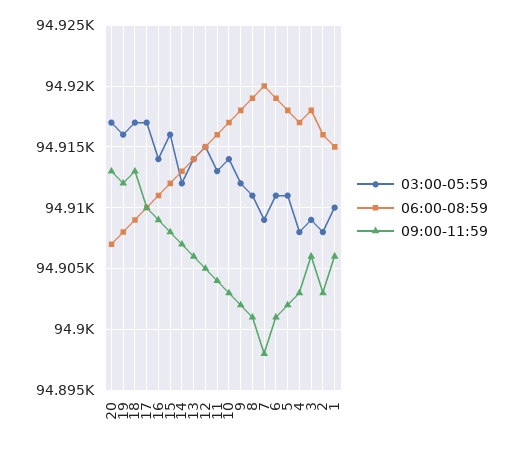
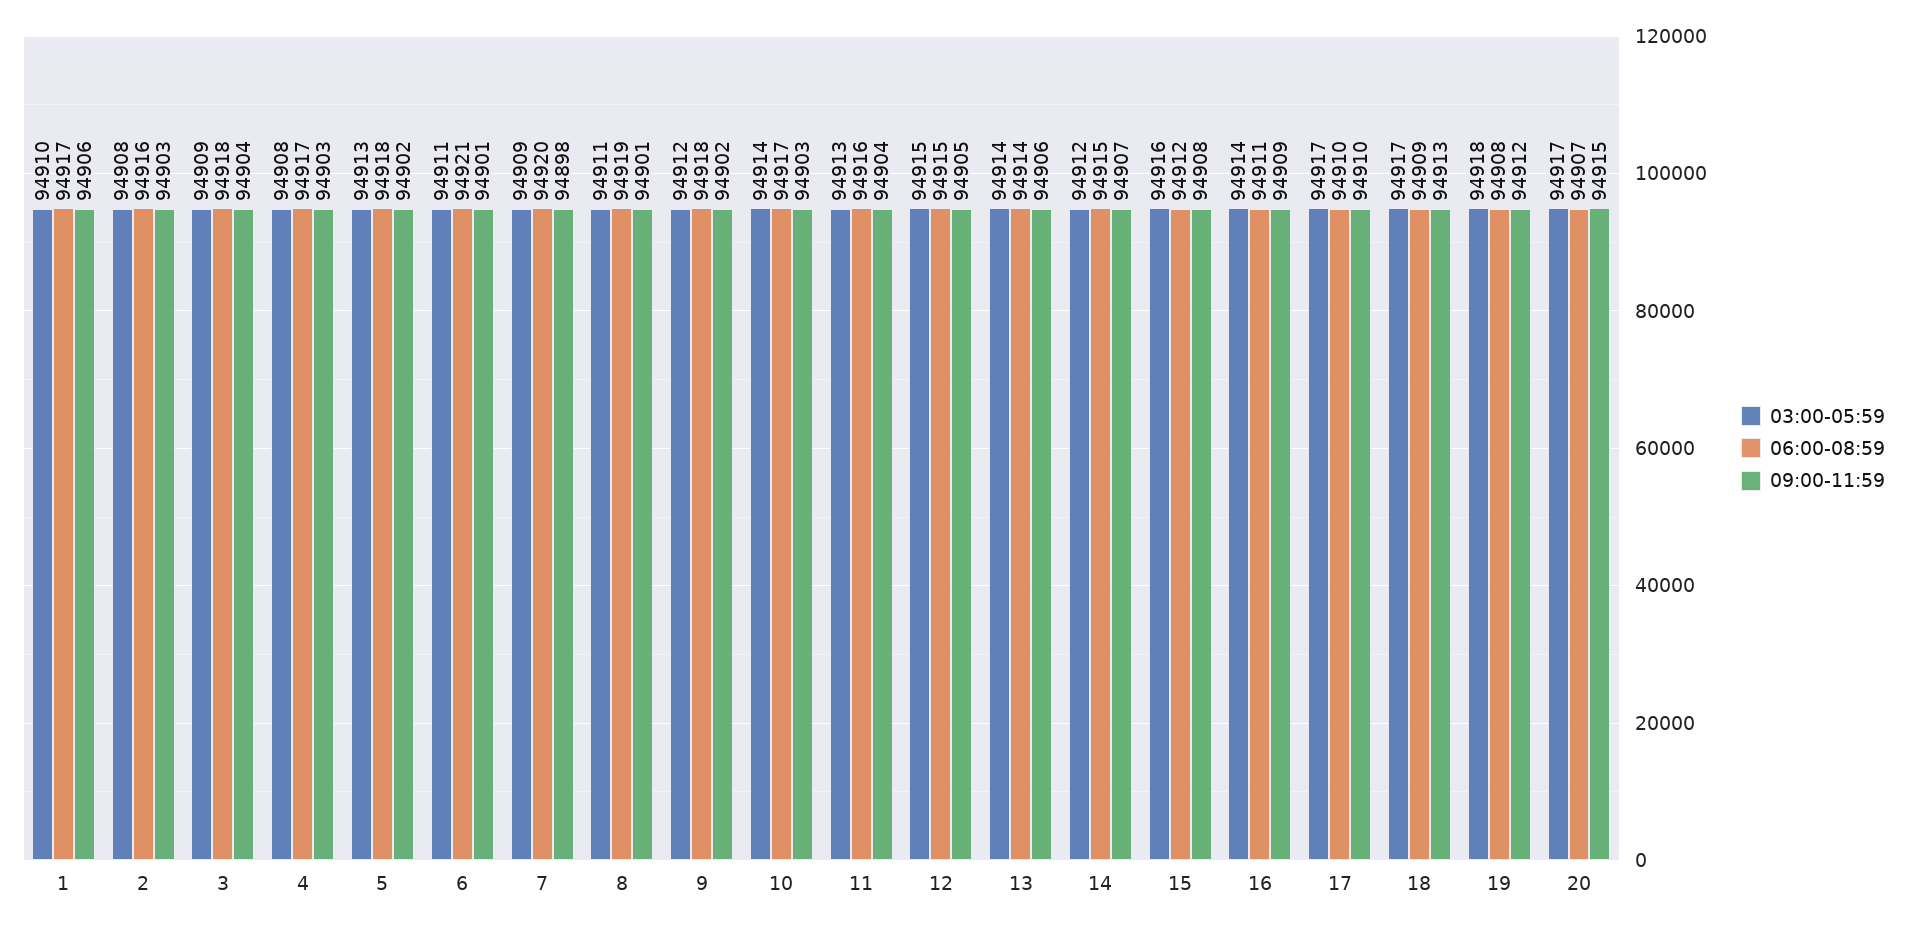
09:00-11:59, 20: 94913 -> 94915
03:00-05:59, 19: 94916 -> 94918
06:00-08:59, 14: 94913 -> 94915
06:00-08:59, 6: 94919 -> 94921
03:00-05:59, 5: 94911 -> 94913
09:00-11:59, 3: 94906 -> 94904
06:00-08:59, 1: 94915 -> 94917

